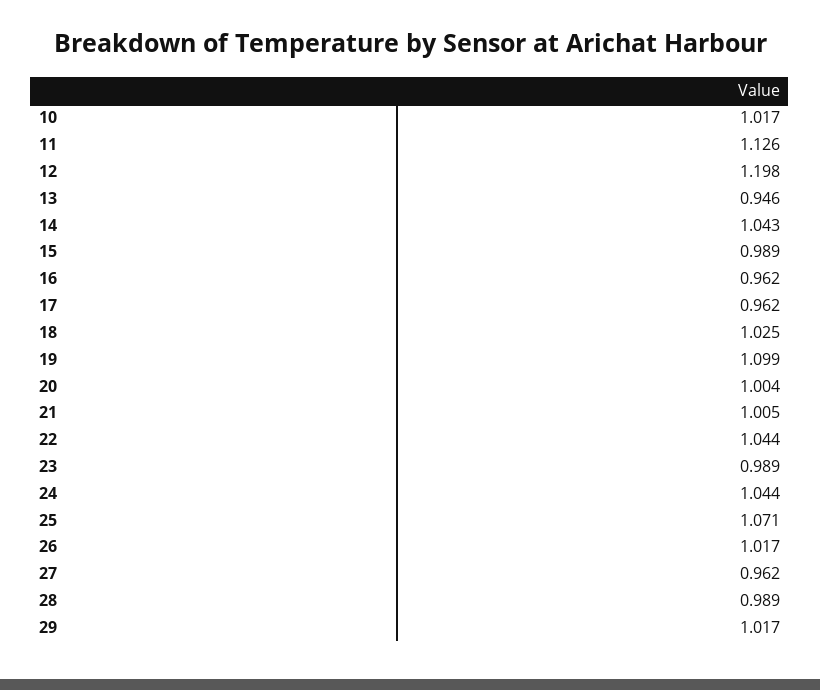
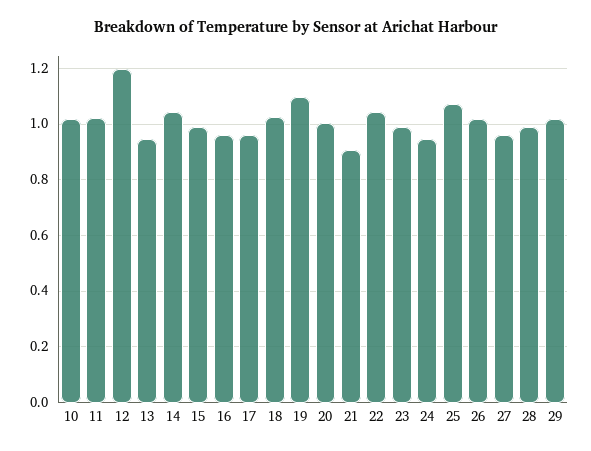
11: 1.126 -> 1.025
21: 1.005 -> 0.9
24: 1.044 -> 0.95

